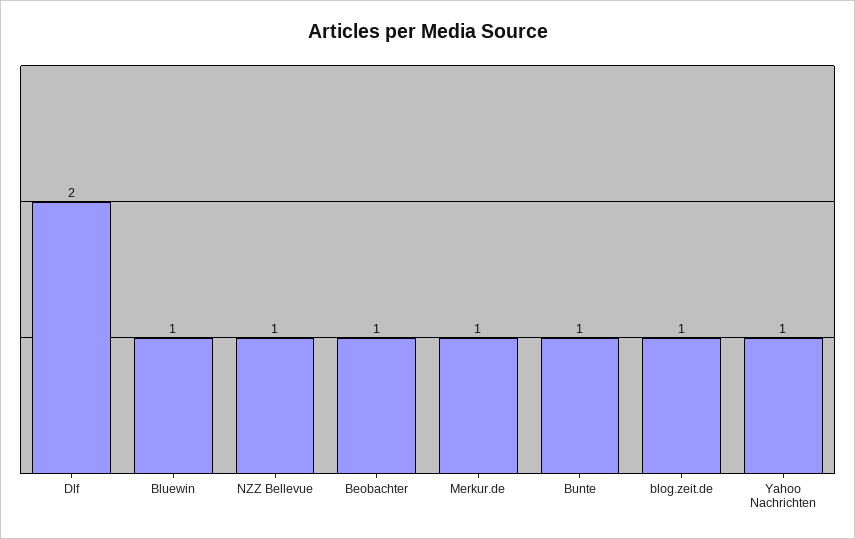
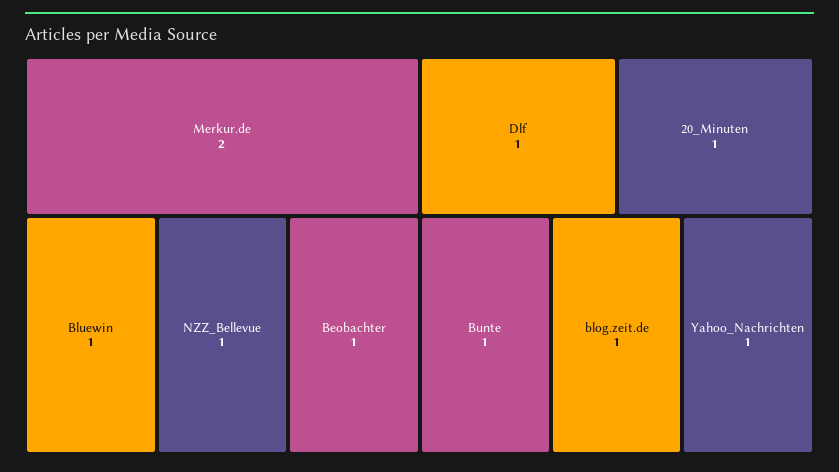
Dlf: 2 -> 1
Merkur.de: 1 -> 2
20_Minuten: none -> 1

